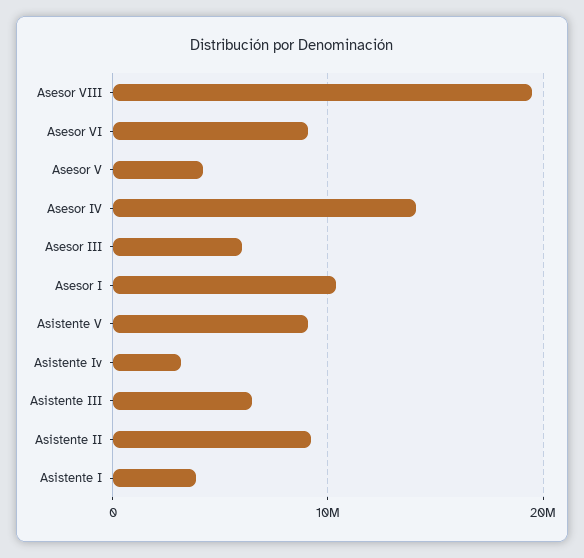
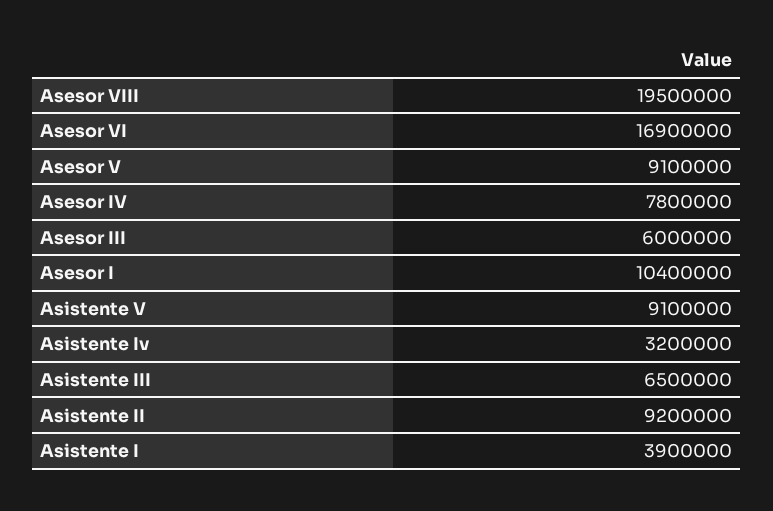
Asesor VI: 9000000 -> 16900000
Asesor V: 4000000 -> 9100000
Asesor IV: 14000000 -> 7800000

